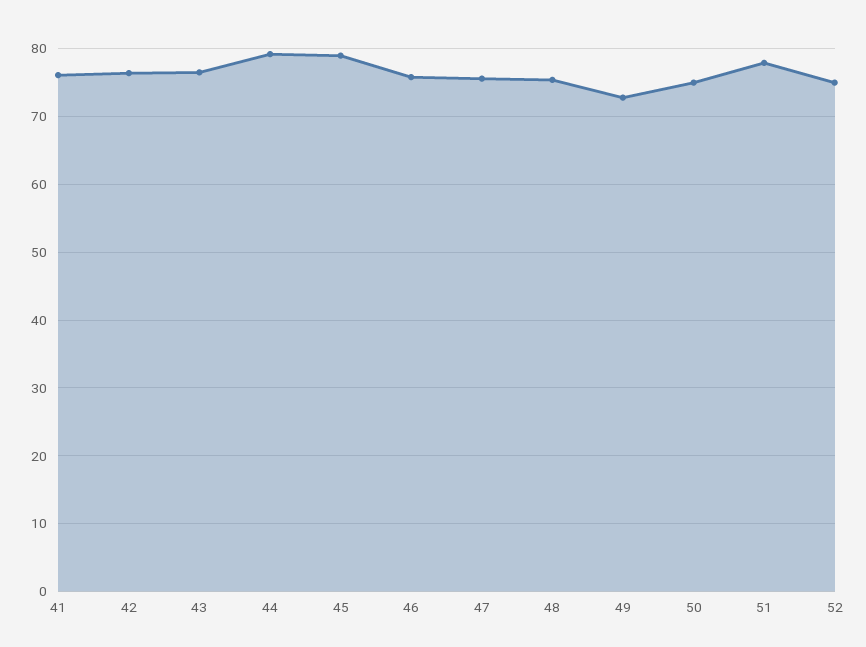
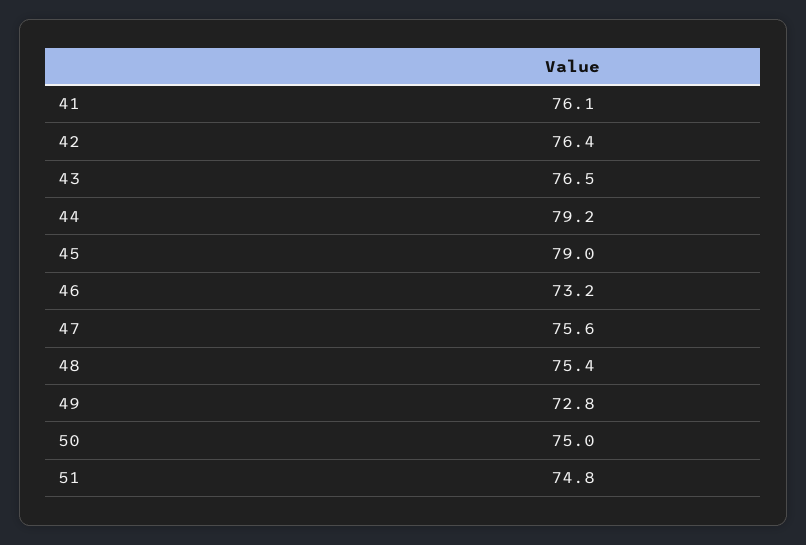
46: 76 -> 73.2
51: 78 -> 74.8
52: 75 -> none

